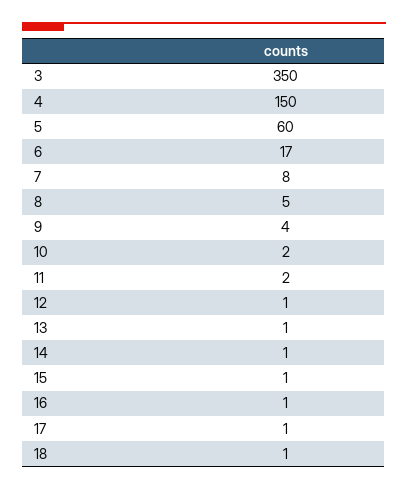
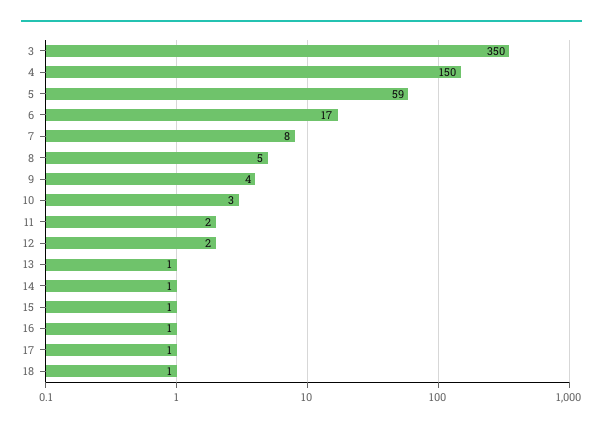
5: 60 -> 59
10: 2 -> 3
12: 1 -> 2

